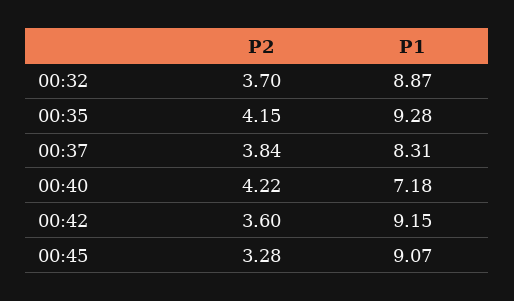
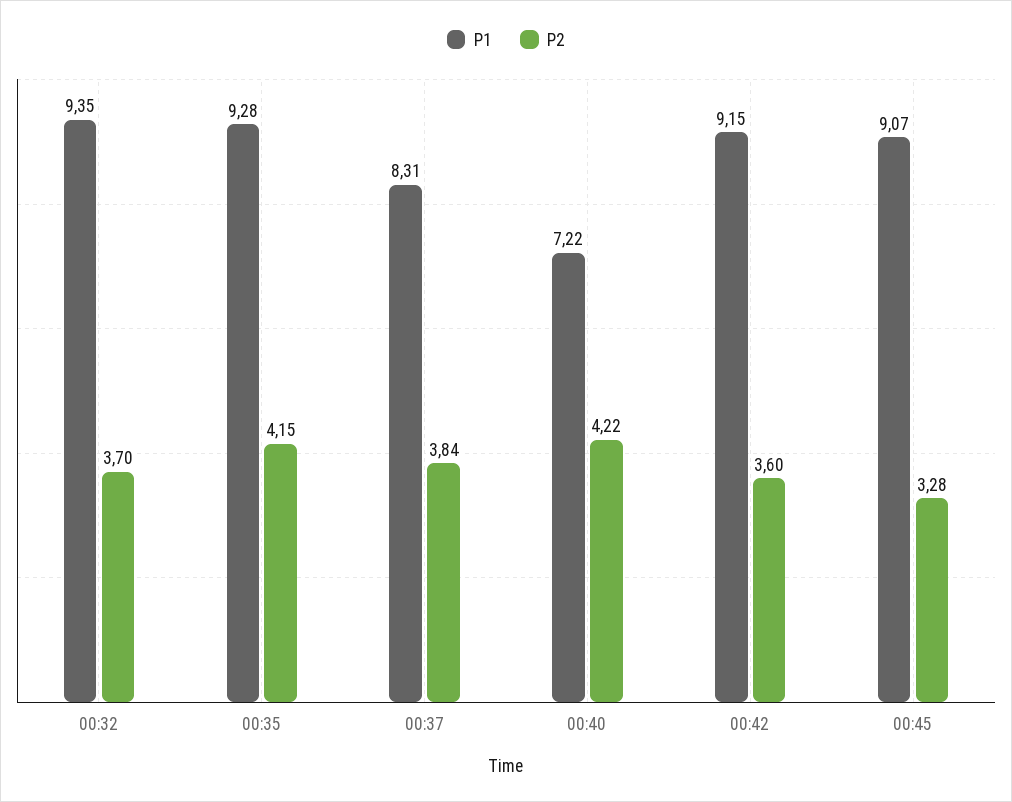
P1, 00:32: 8.87 -> 9.35
P1, 00:40: 7.18 -> 7.22

